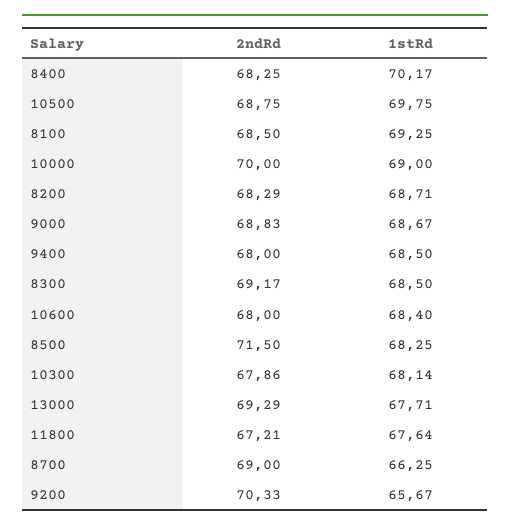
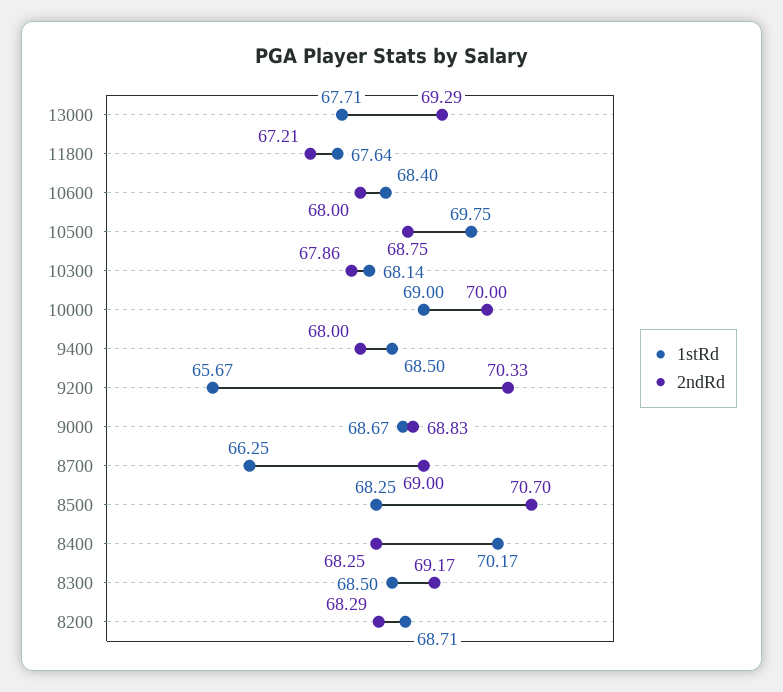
2ndRd, 8100: 68.5 -> none
1stRd, 8100: 69.25 -> none
2ndRd, 8500: 71.5 -> 70.7

